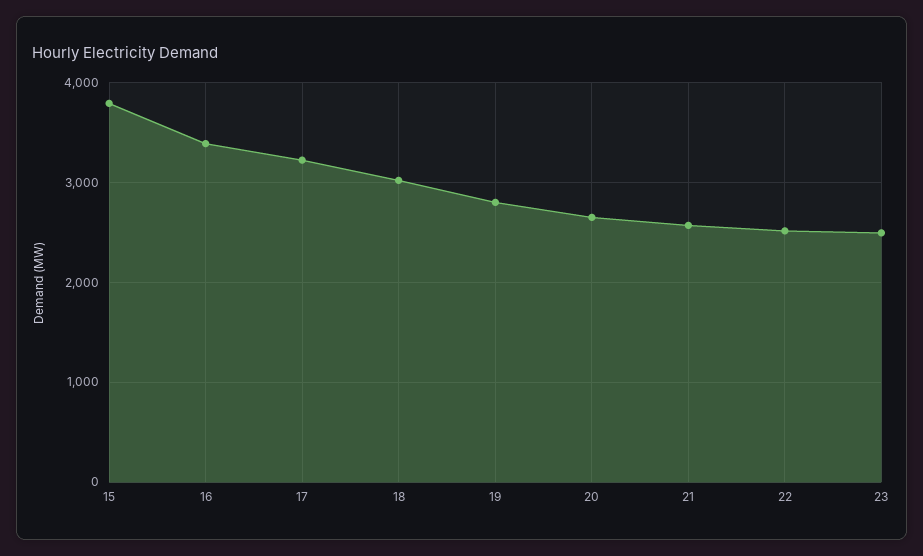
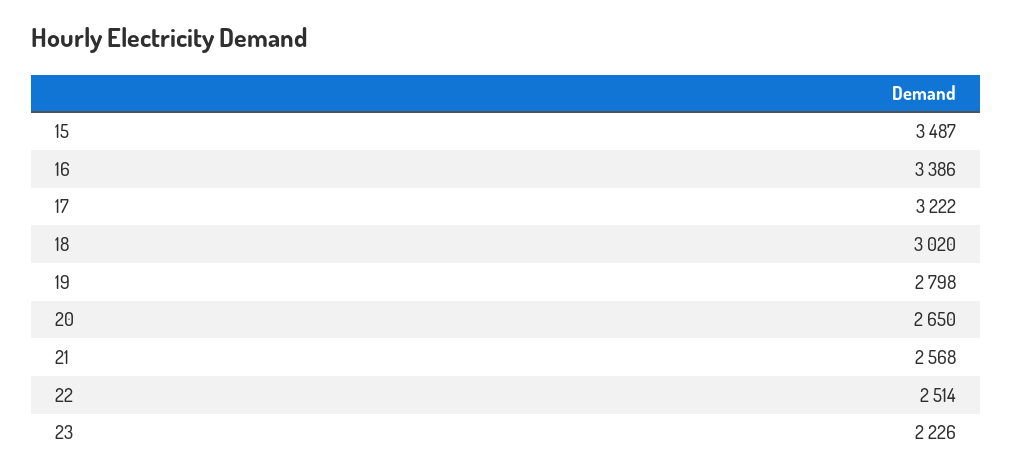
15: 3800 -> 3487
23: 2500 -> 2226

